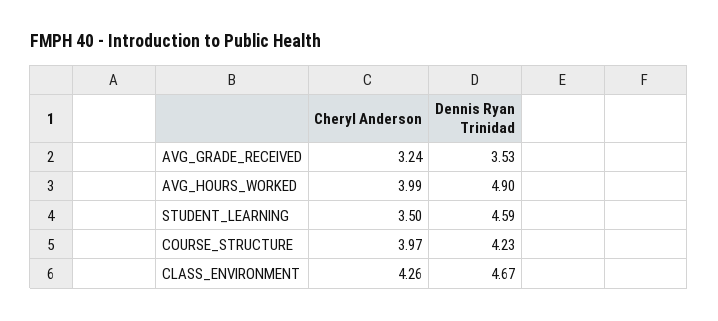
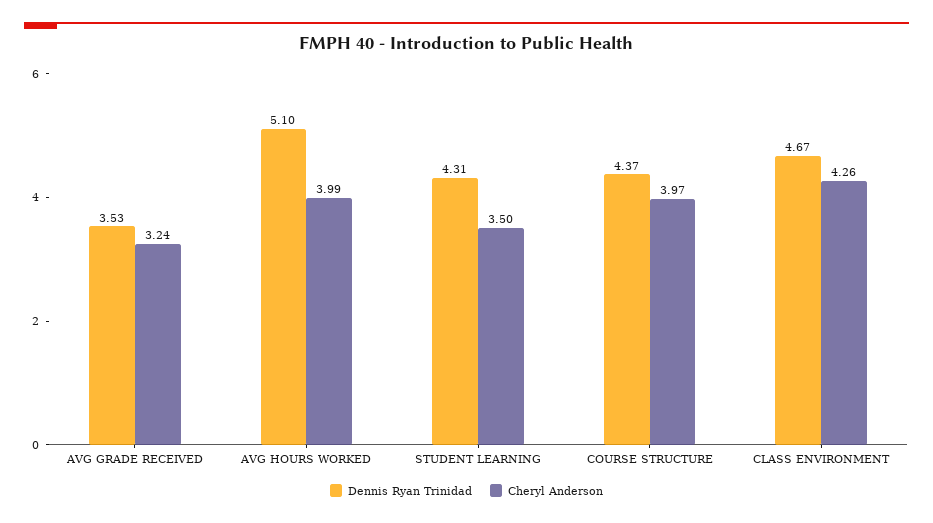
Dennis Ryan Trinidad, AVG_HOURS_WORKED: 4.9 -> 5.1
Dennis Ryan Trinidad, STUDENT_LEARNING: 4.59 -> 4.31
Dennis Ryan Trinidad, COURSE_STRUCTURE: 4.23 -> 4.37

